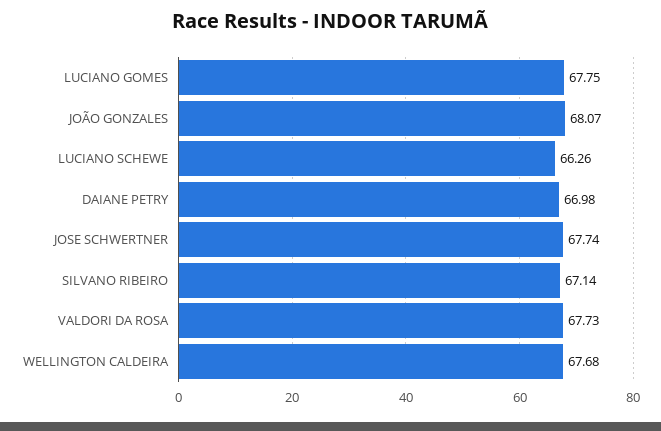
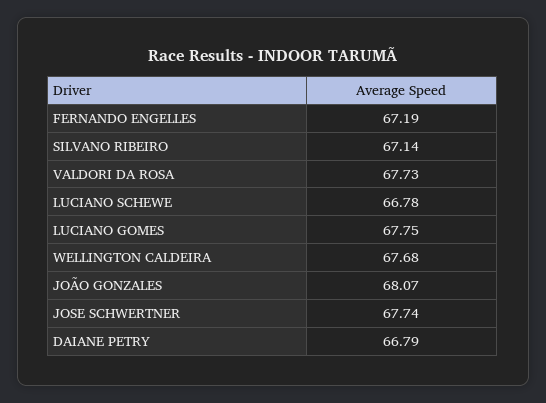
LUCIANO SCHEWE: 66.26 -> 66.78
DAIANE PETRY: 66.98 -> 66.79
FERNANDO ENGELLES: none -> 67.19

